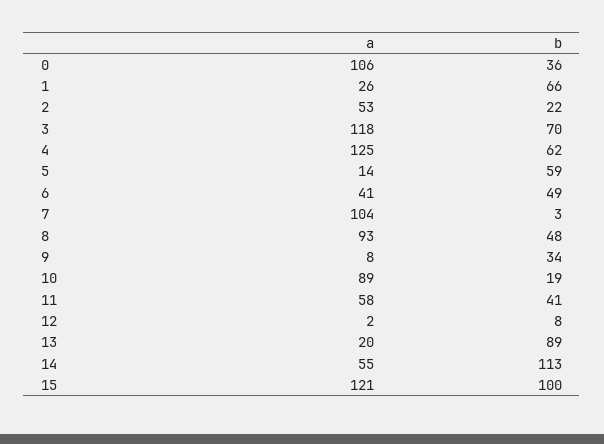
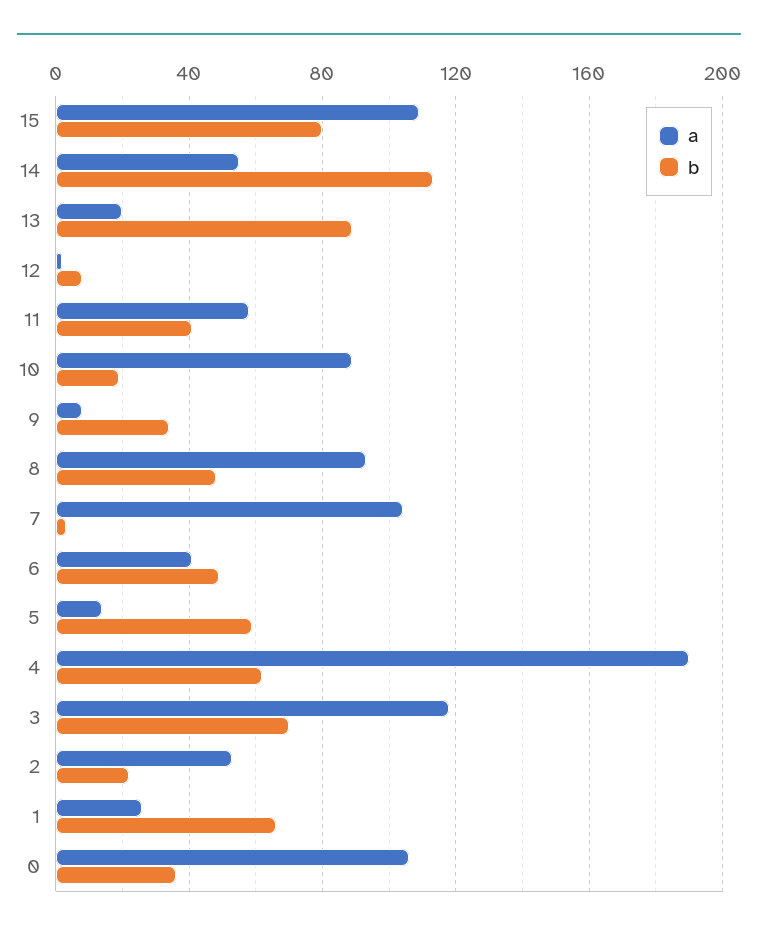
a, 4: 125 -> 190
a, 15: 121 -> 110
b, 15: 100 -> 80

